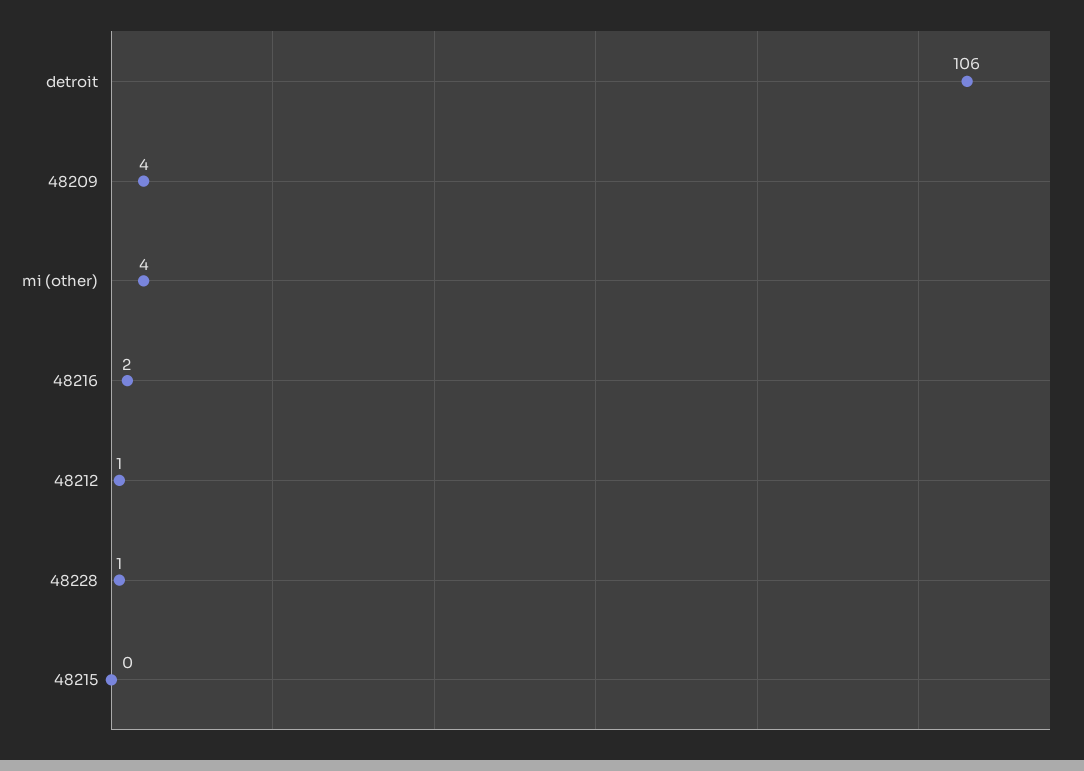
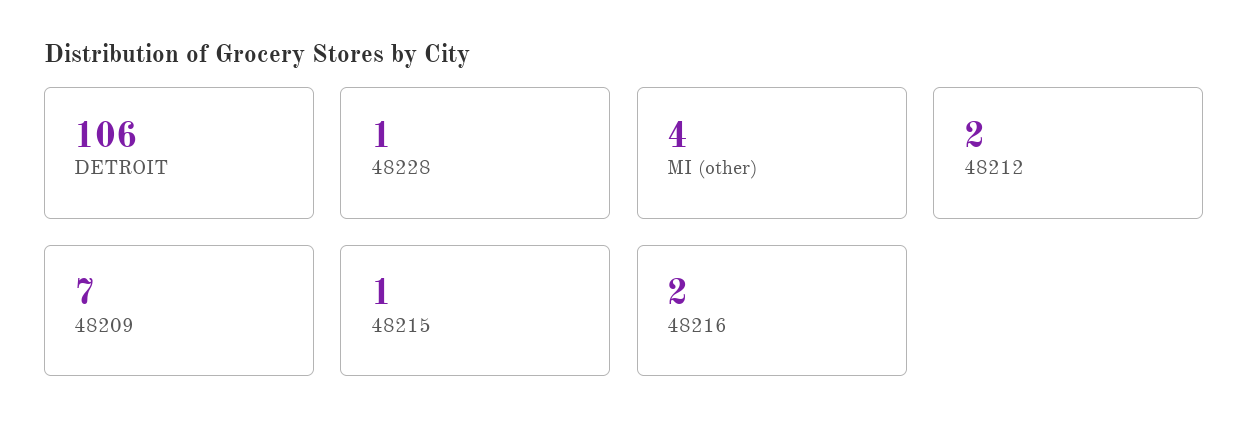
48209: 4 -> 7
48212: 1 -> 2
48215: 0 -> 1

